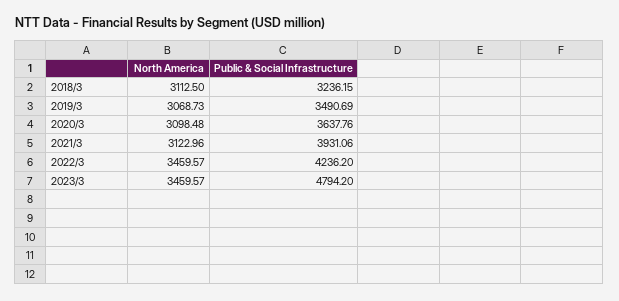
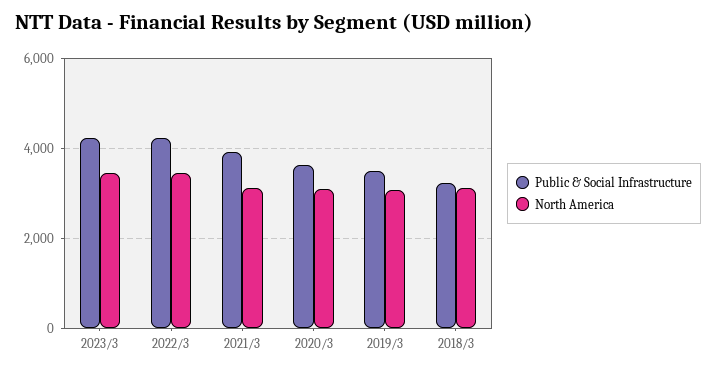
Public & Social Infrastructure, 2023/3: 4794.2 -> 4200

